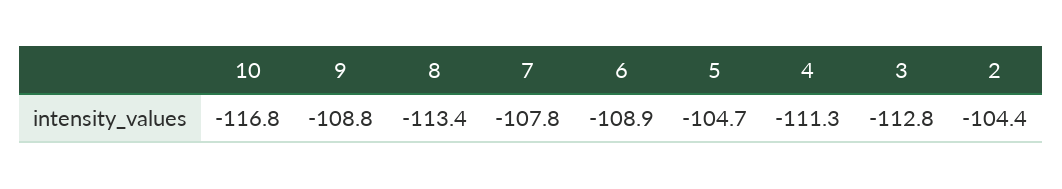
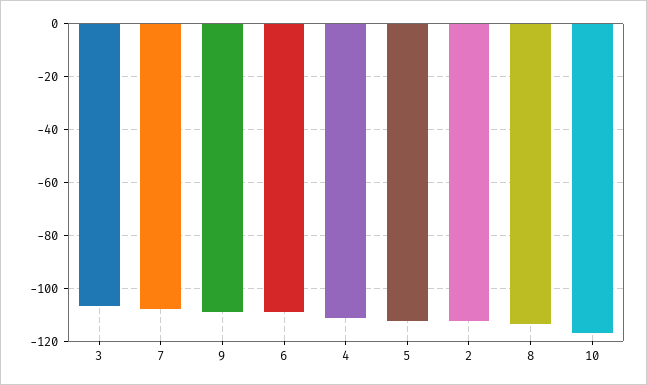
5: -104.7 -> -112.5
3: -112.8 -> -107.5
2: -104.4 -> -112.5

